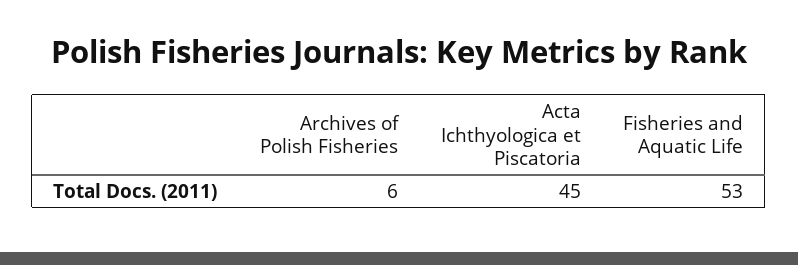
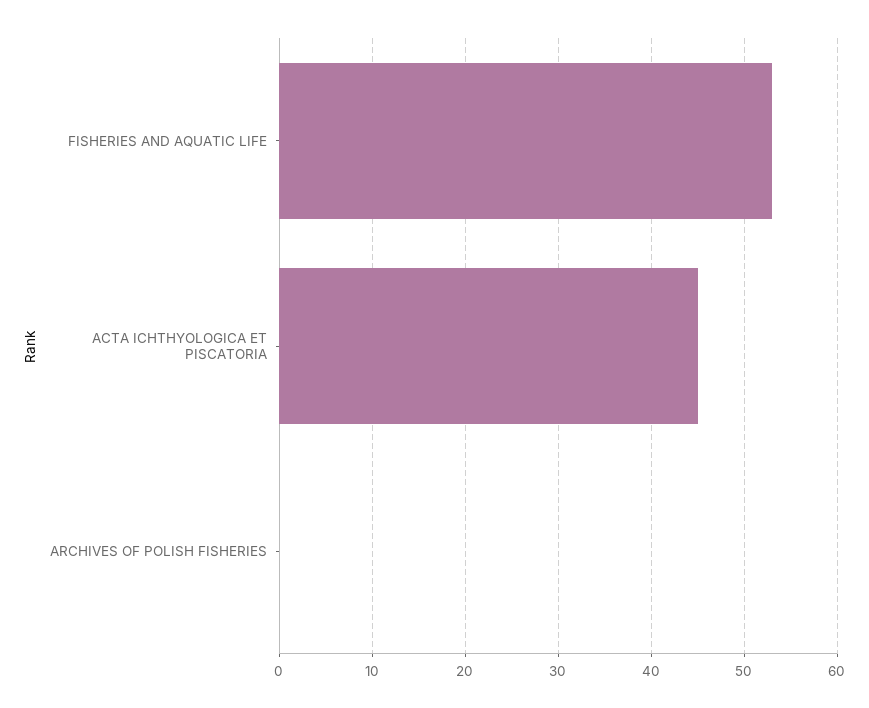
Archives of Polish Fisheries: 6 -> 0

